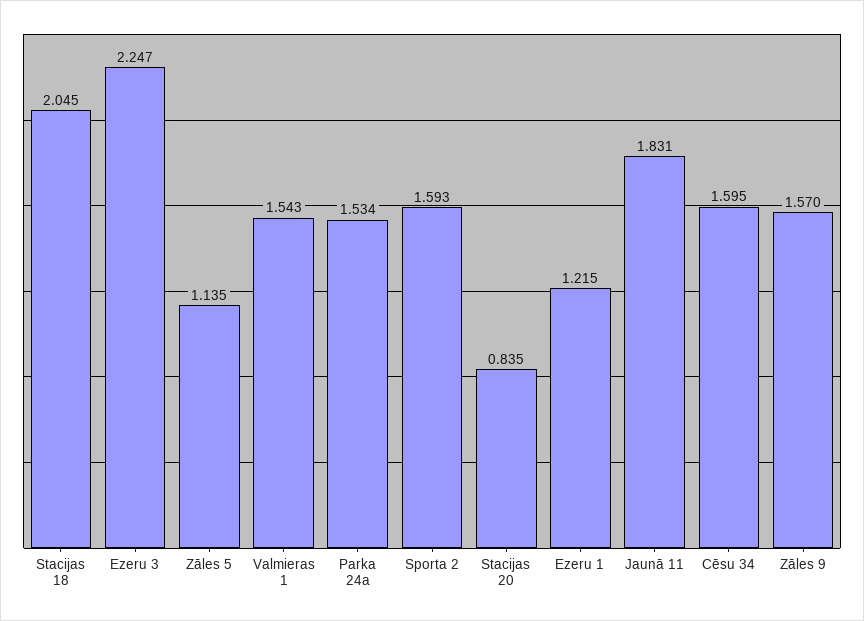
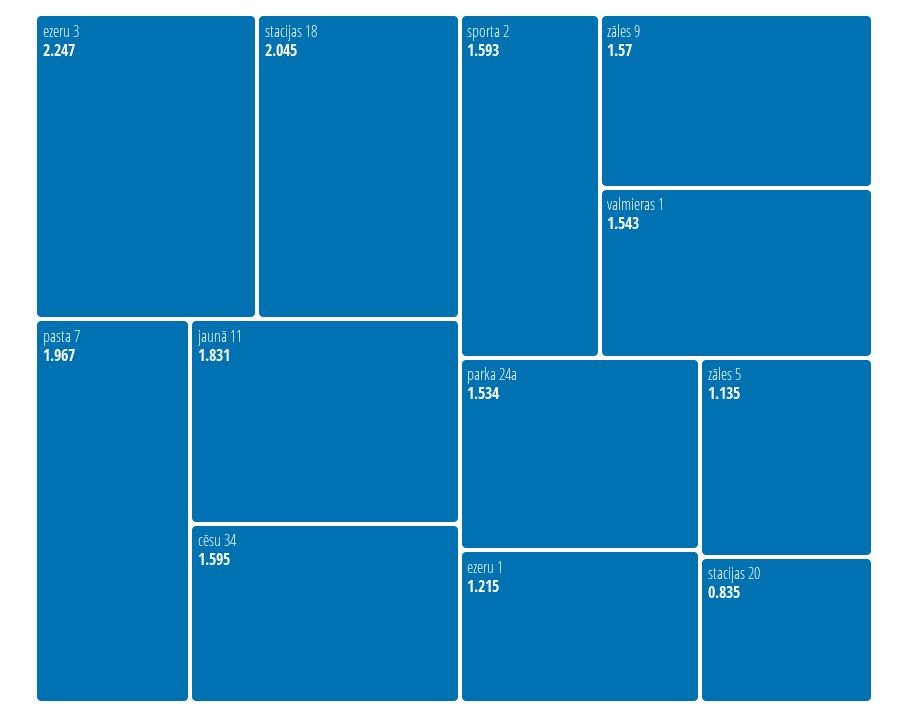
pasta 7: none -> 1.967

